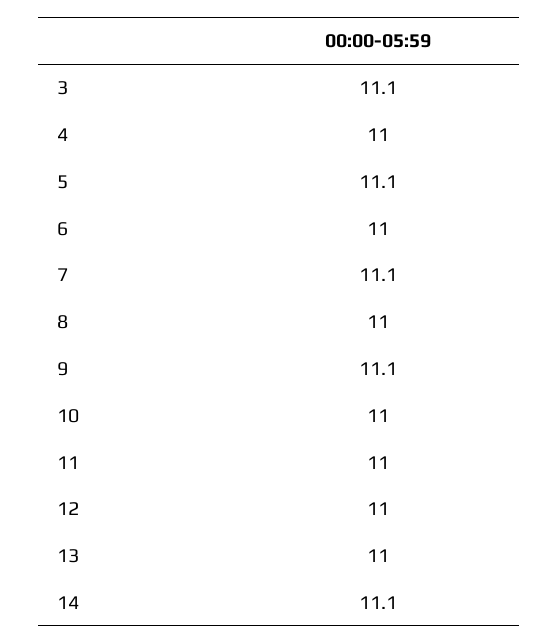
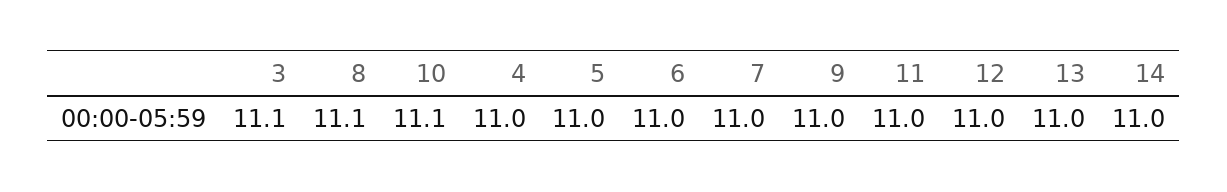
5: 11.1 -> 11
7: 11.1 -> 11
8: 11 -> 11.1
9: 11.1 -> 11
10: 11 -> 11.1
14: 11.1 -> 11

